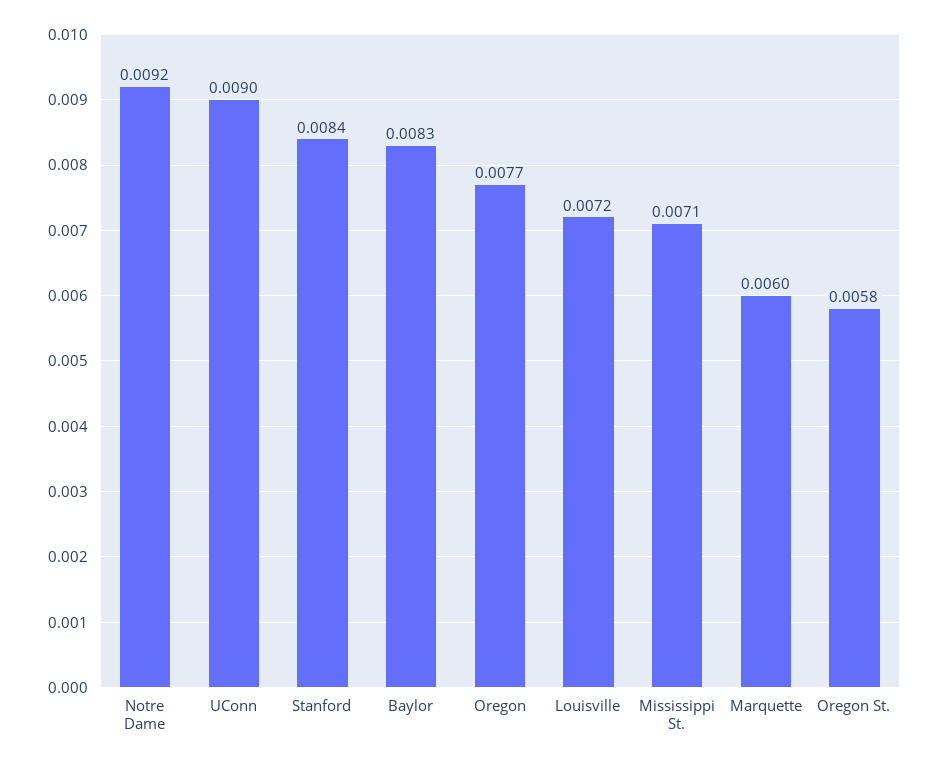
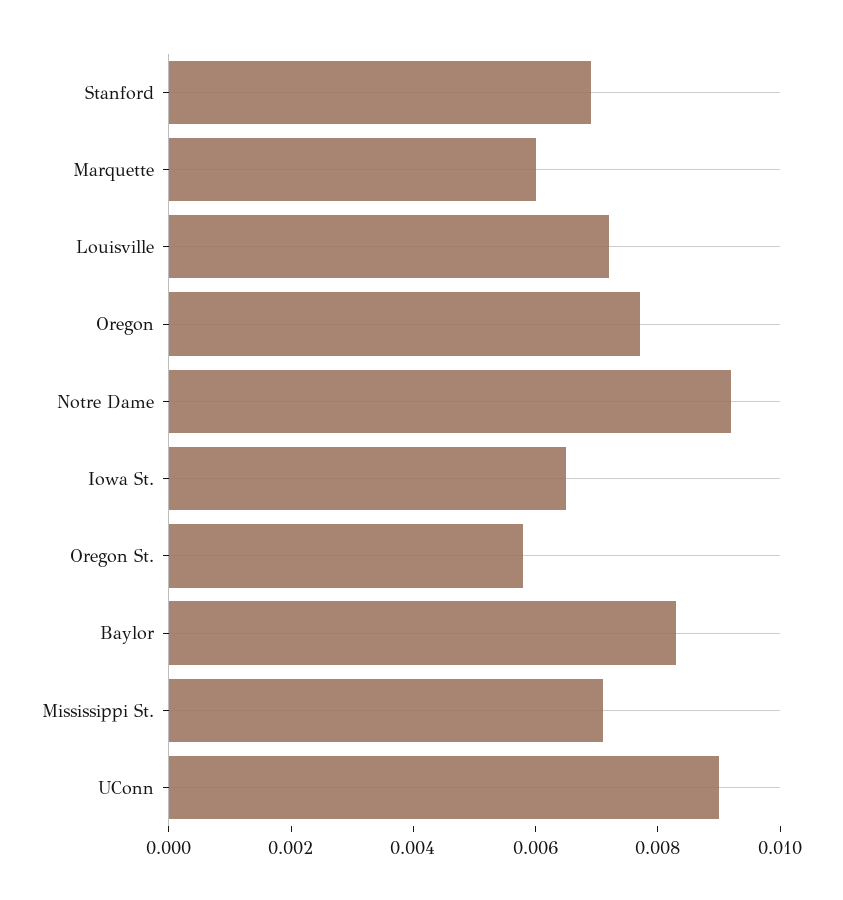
Stanford: 0.0084 -> 0.007
Iowa St.: none -> 0.0065

